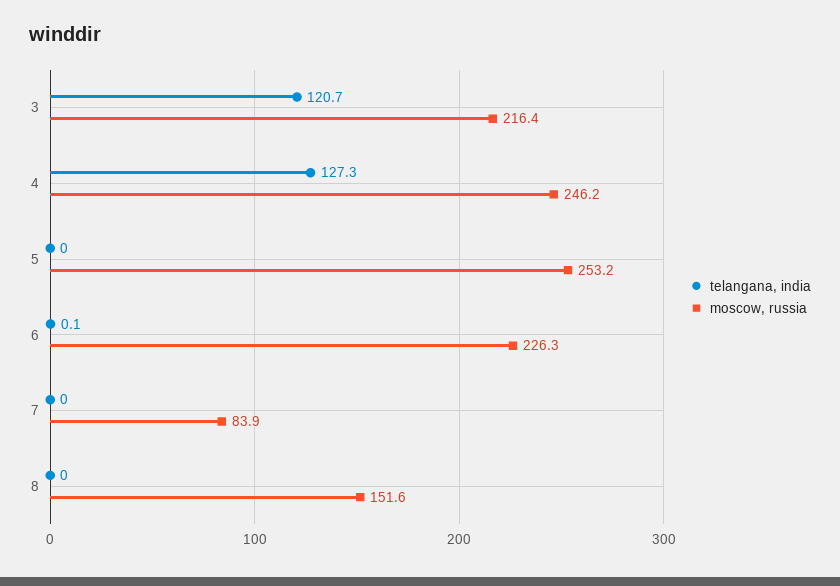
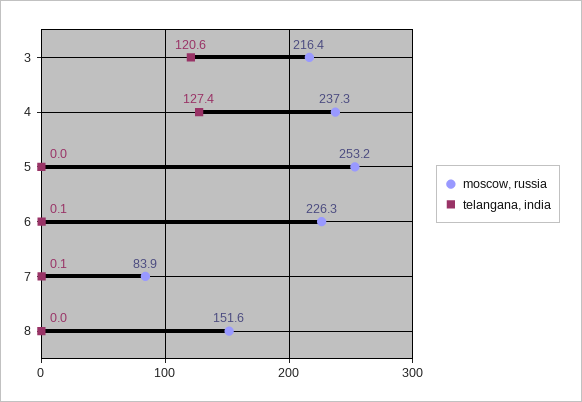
telangana, india, 3: 120.7 -> 120.6
telangana, india, 4: 127.3 -> 127.4
moscow, russia, 4: 246.2 -> 237.3
telangana, india, 7: 0 -> 0.1

